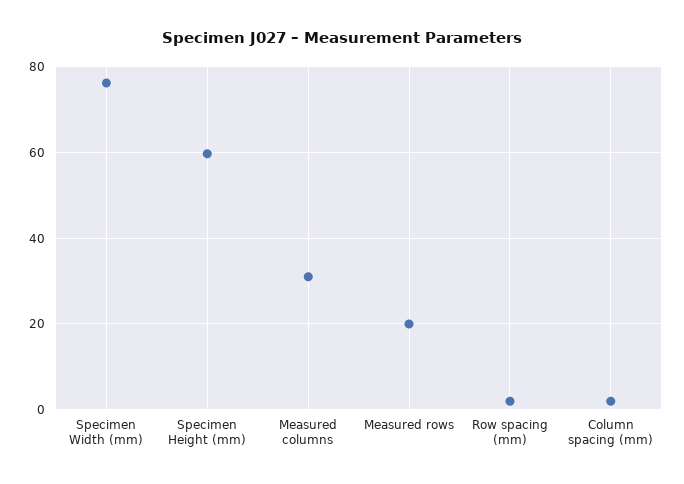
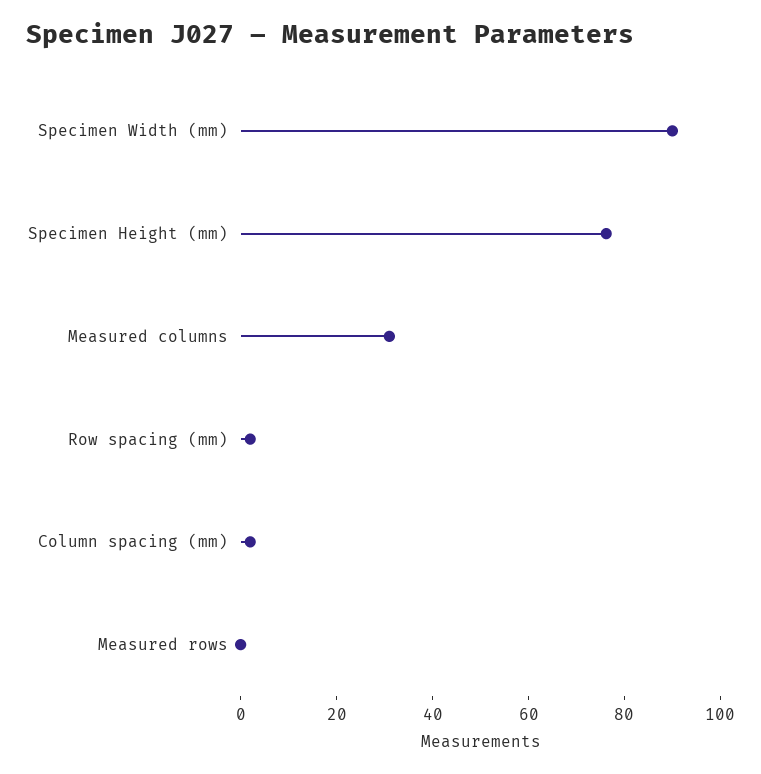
Specimen Width (mm): 76 -> 90
Specimen Height (mm): 60 -> 75
Measured rows: 20 -> 0

